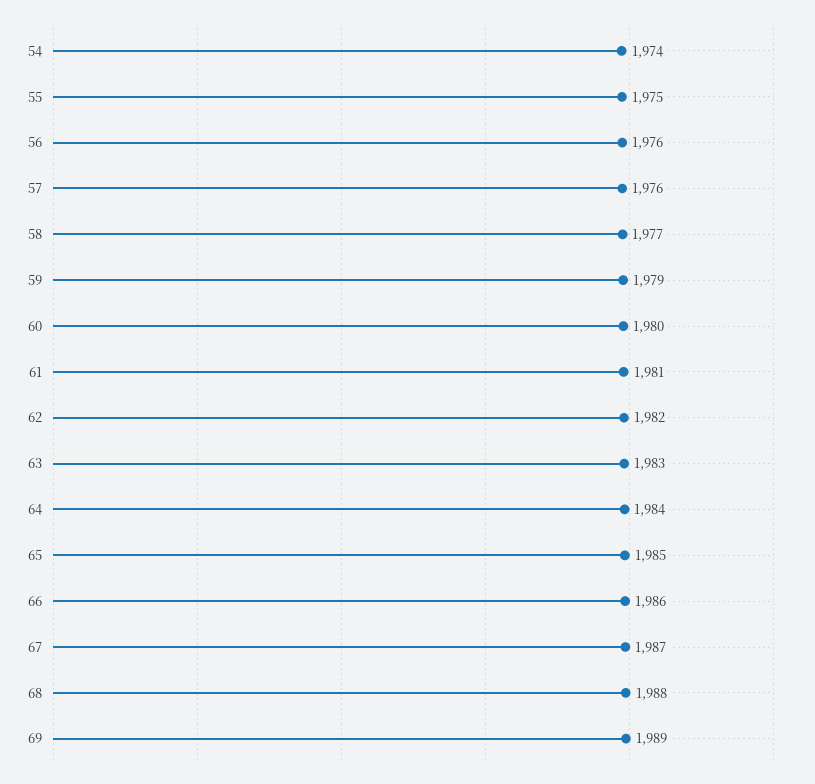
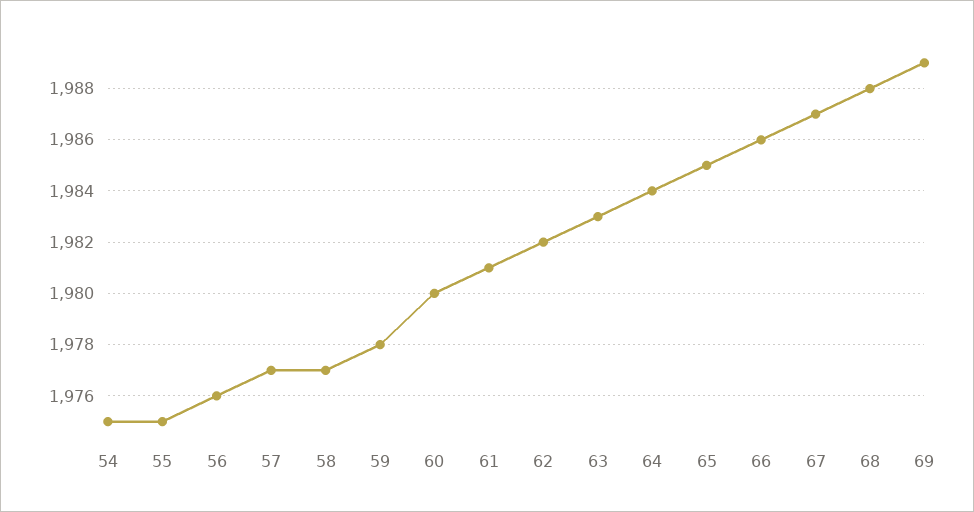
54: 1974 -> 1975
57: 1976 -> 1977
59: 1979 -> 1978

